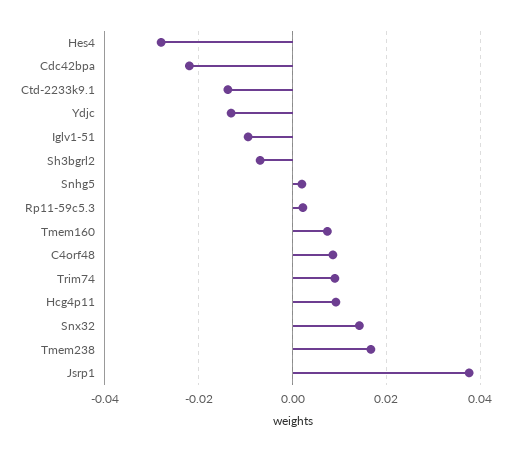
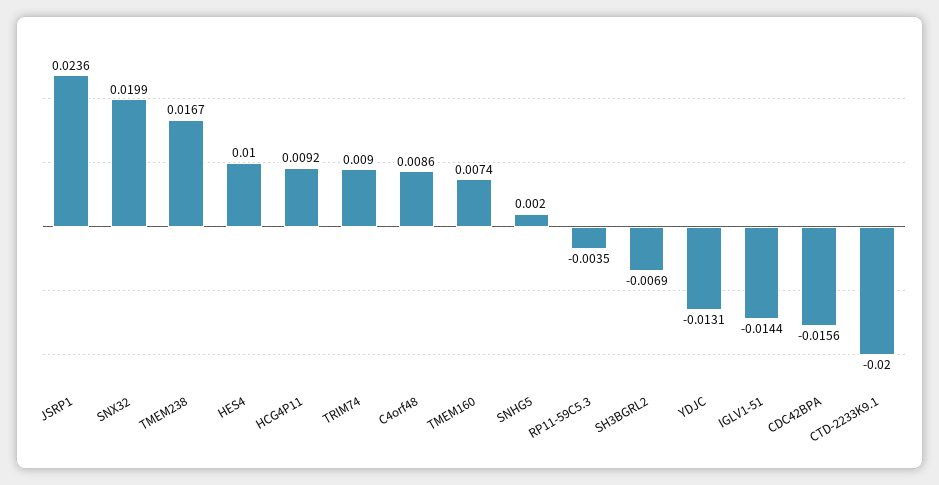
Hes4: -0.028 -> 0.01
Cdc42bpa: -0.022 -> -0.0156
Ctd-2233k9.1: -0.014 -> -0.02
Iglv1-51: -0.01 -> -0.0144
Rp11-59c5.3: 0.002 -> -0.0035
Snx32: 0.014 -> 0.0199
Jsrp1: 0.038 -> 0.0236

